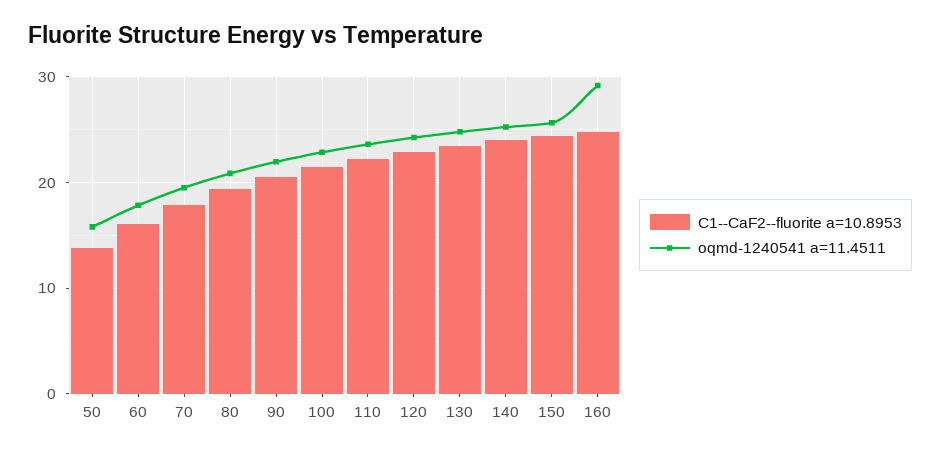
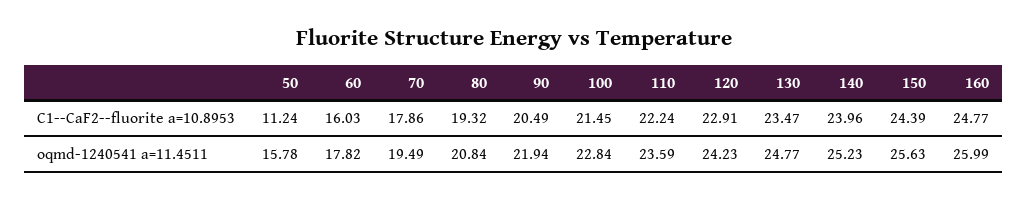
C1--CaF2--fluorite a=10.8953, 50: 14 -> 11.24
oqmd-1240541 a=11.4511, 160: 29 -> 25.99

